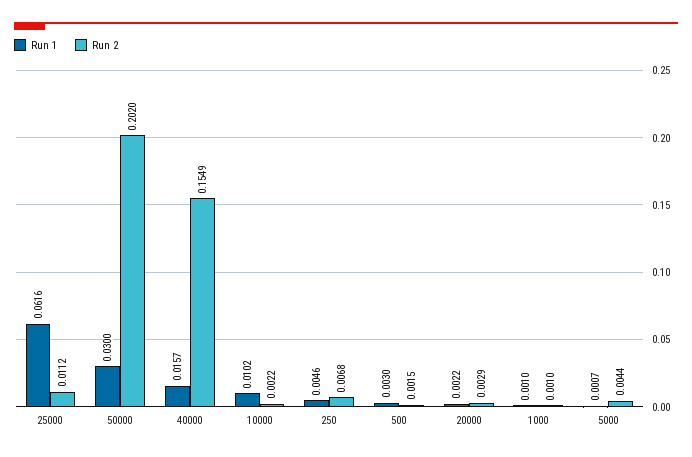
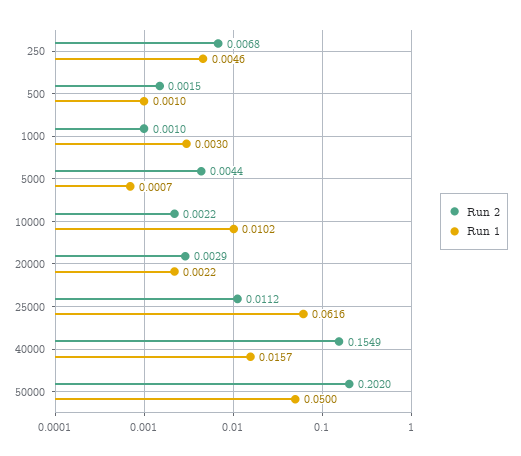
Run 1, 50000: 0.03 -> 0.05
Run 1, 500: 0.003 -> 0.001
Run 1, 1000: 0.001 -> 0.003

